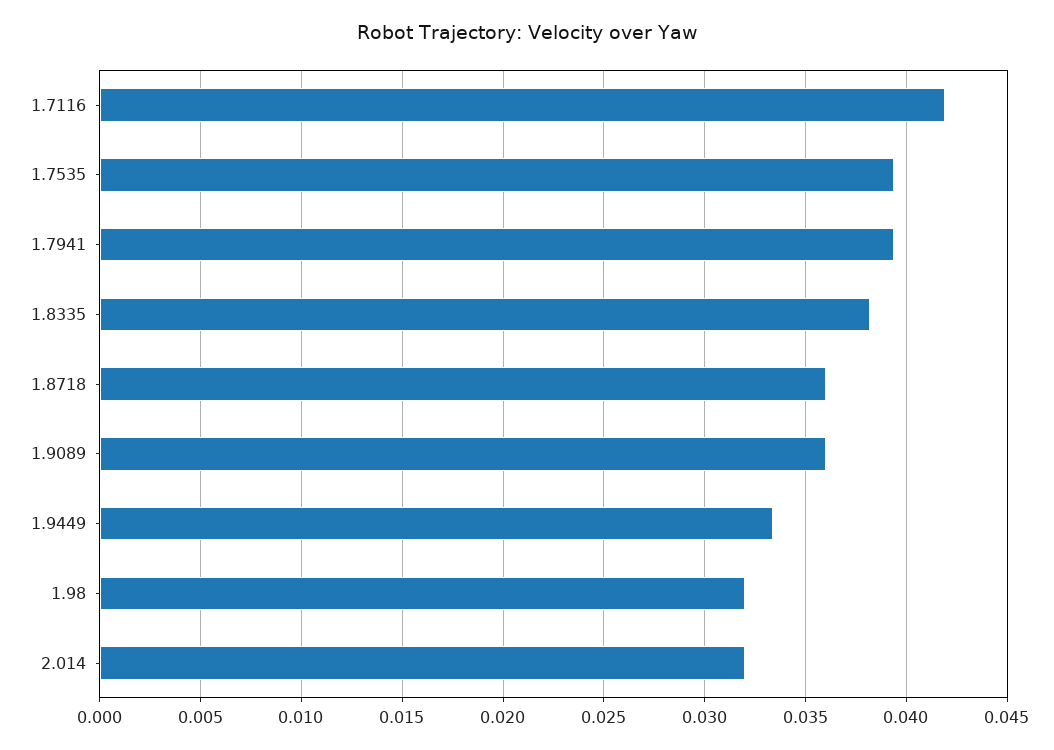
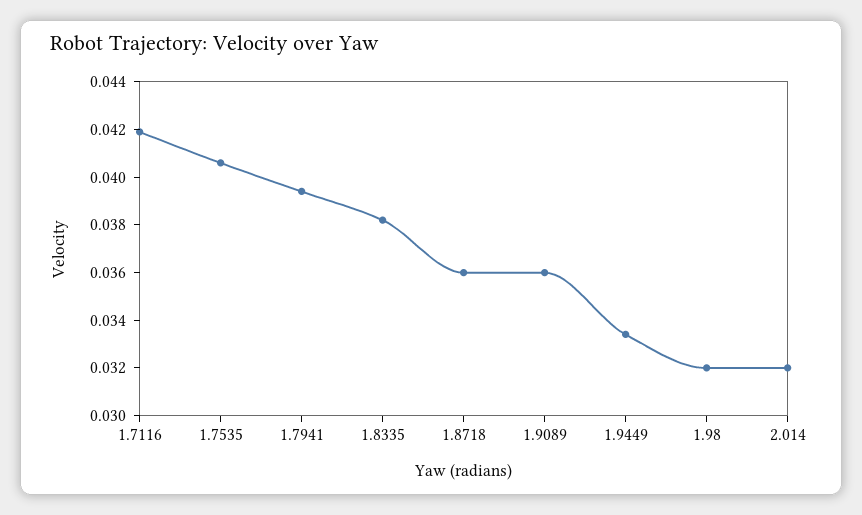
1.7535: 0.0395 -> 0.0405

